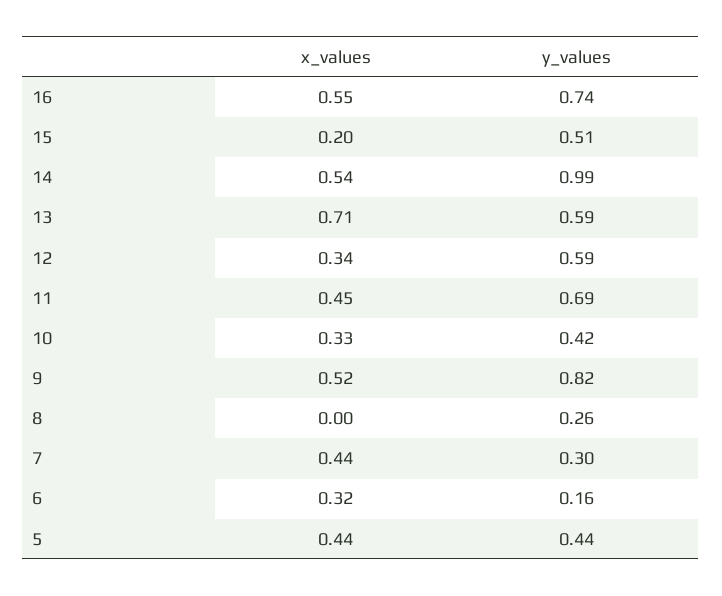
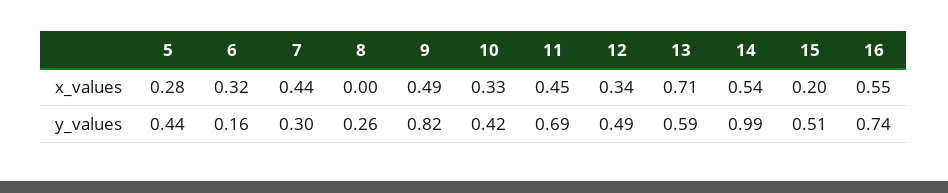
y_values, 12: 0.59 -> 0.49
x_values, 9: 0.52 -> 0.49
x_values, 5: 0.44 -> 0.28

